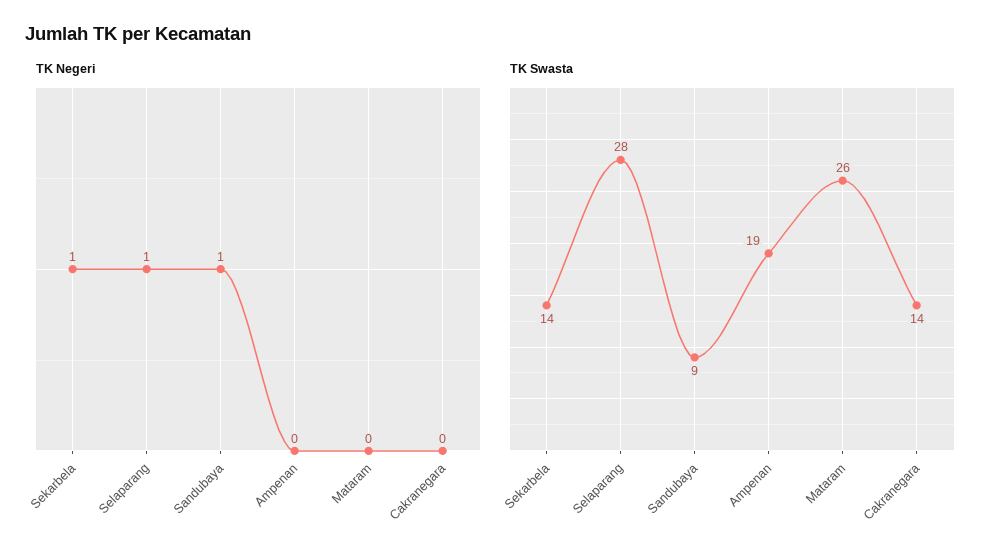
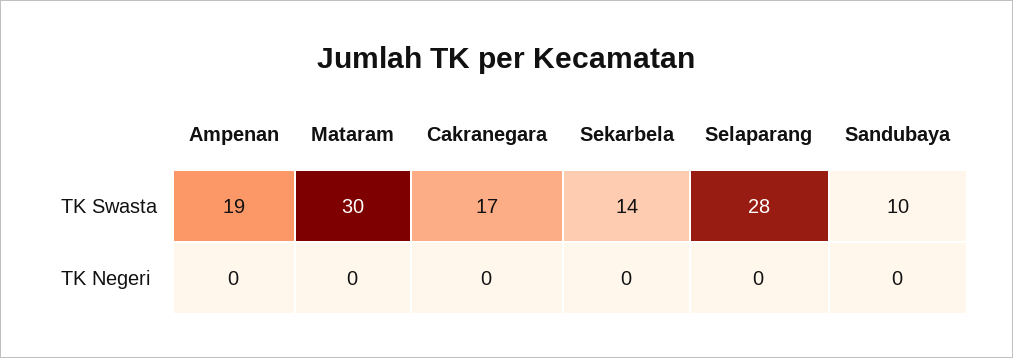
TK Negeri, Sekarbela: 1 -> 0
TK Negeri, Selaparang: 1 -> 0
TK Negeri, Sandubaya: 1 -> 0
TK Swasta, Sandubaya: 9 -> 10
TK Swasta, Mataram: 26 -> 30
TK Swasta, Cakranegara: 14 -> 17

